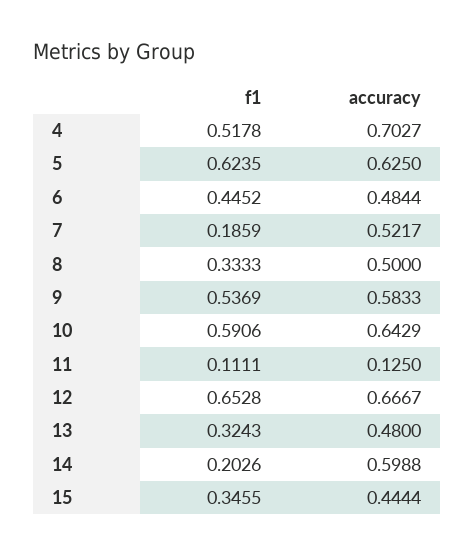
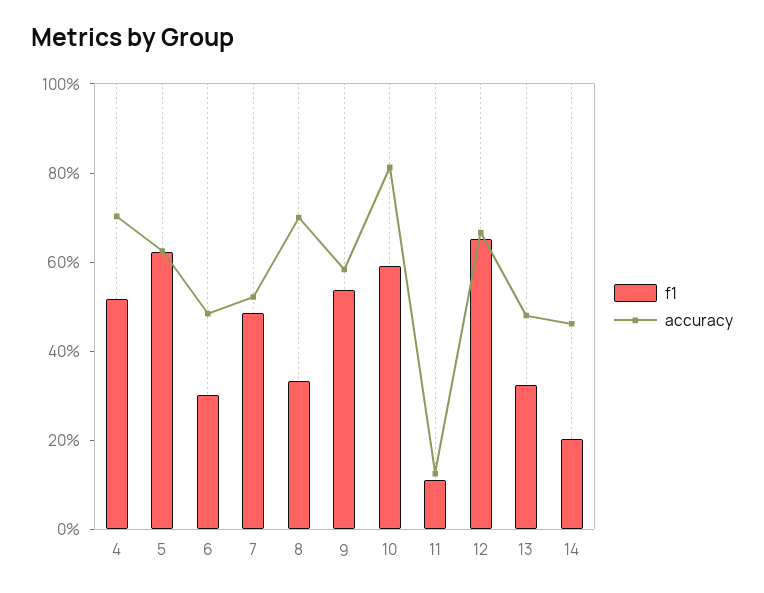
f1, 6: 0.4452 -> 0.3
f1, 7: 0.1859 -> 0.5
accuracy, 8: 0.5 -> 0.7
accuracy, 10: 0.6429 -> 0.8
accuracy, 14: 0.5988 -> 0.45
f1, 15: 0.3455 -> none
accuracy, 15: 0.4444 -> none

